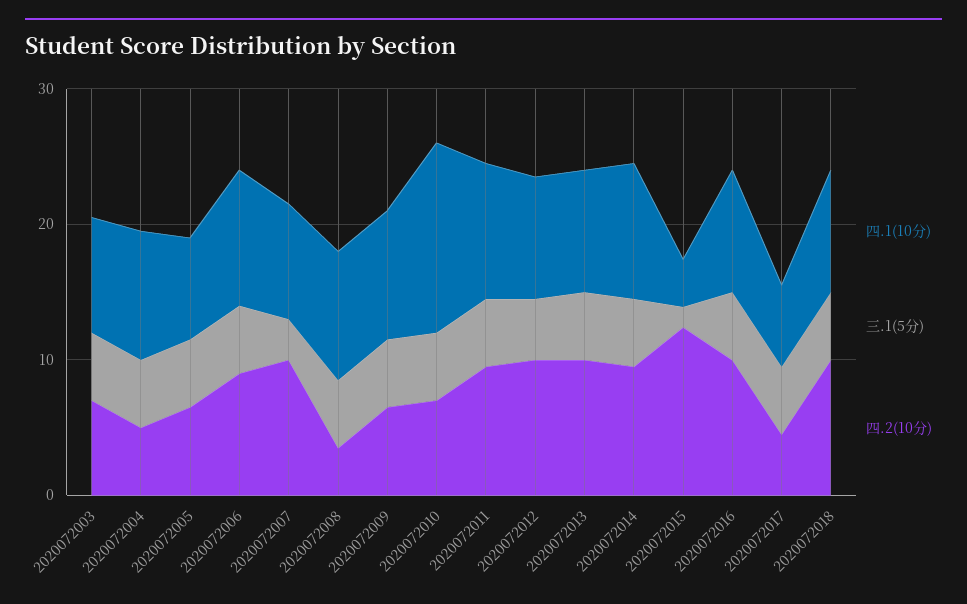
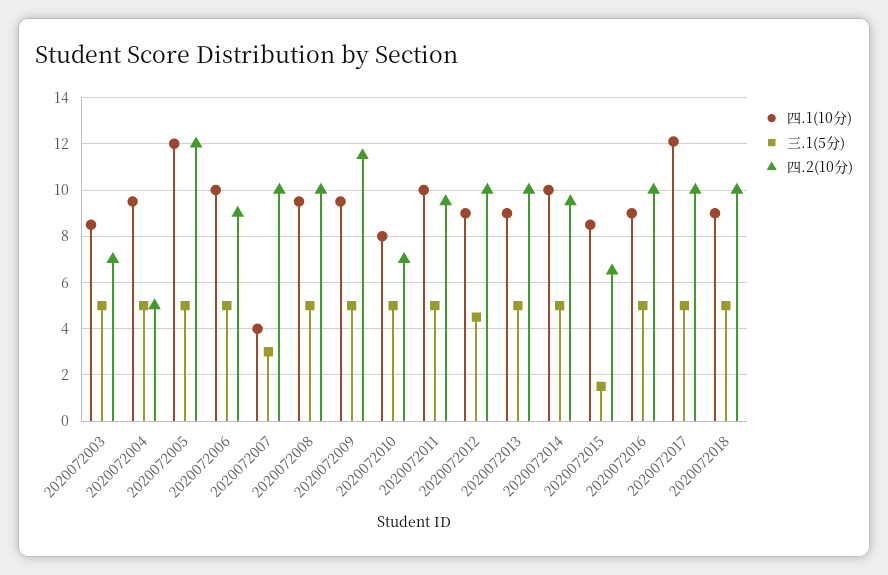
四.1(10分), 2020072005: 8 -> 12
四.2(10分), 2020072005: 6 -> 12
四.1(10分), 2020072007: 8 -> 4
四.2(10分), 2020072008: 4 -> 10
四.2(10分), 2020072009: 6 -> 11.5
四.1(10分), 2020072010: 14 -> 8
四.1(10分), 2020072015: 4 -> 8.5
四.2(10分), 2020072015: 12 -> 6.5
四.1(10分), 2020072017: 6 -> 12
四.2(10分), 2020072017: 4 -> 10

